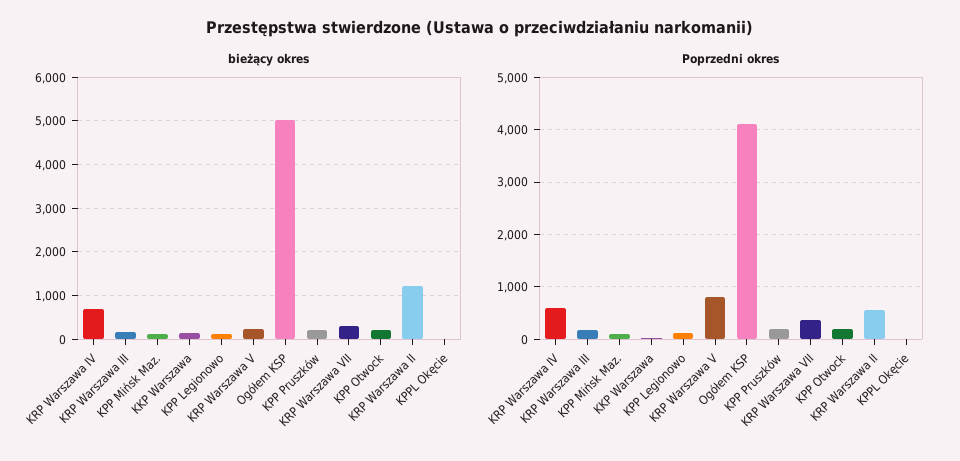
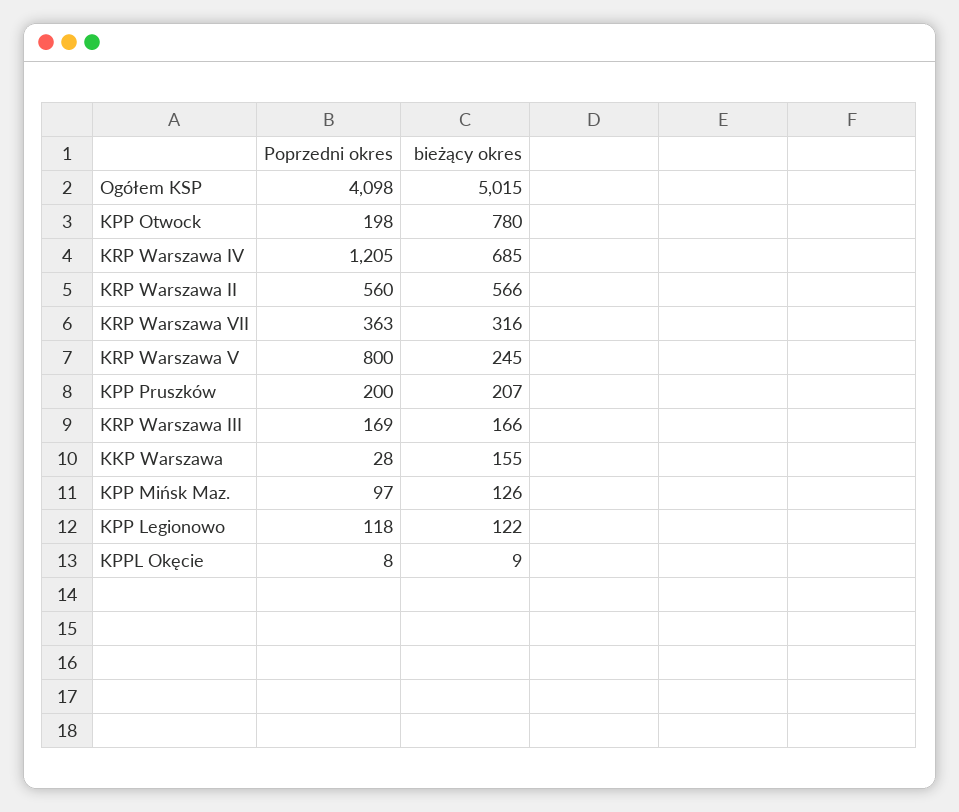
bieżący okres, KPP Otwock: 200 -> 780
bieżący okres, KRP Warszawa II: 1200 -> 566
Poprzedni okres, KRP Warszawa IV: 600 -> 1205

